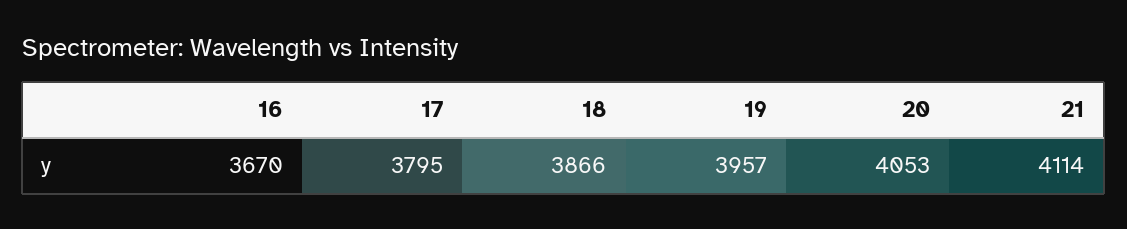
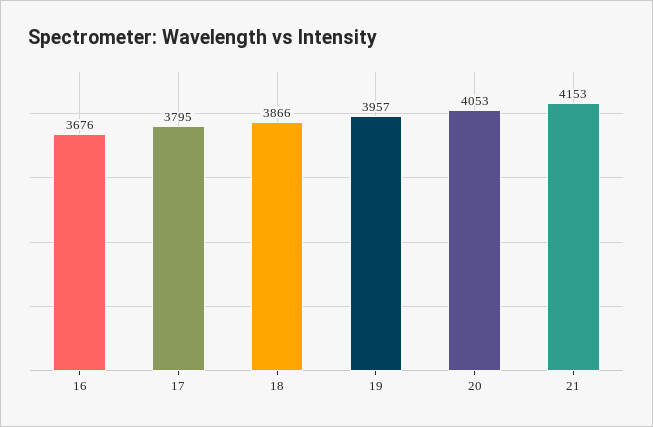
16: 3670 -> 3676
21: 4114 -> 4153

